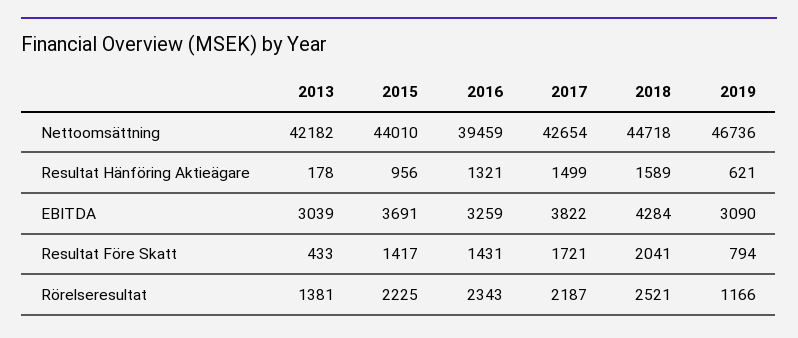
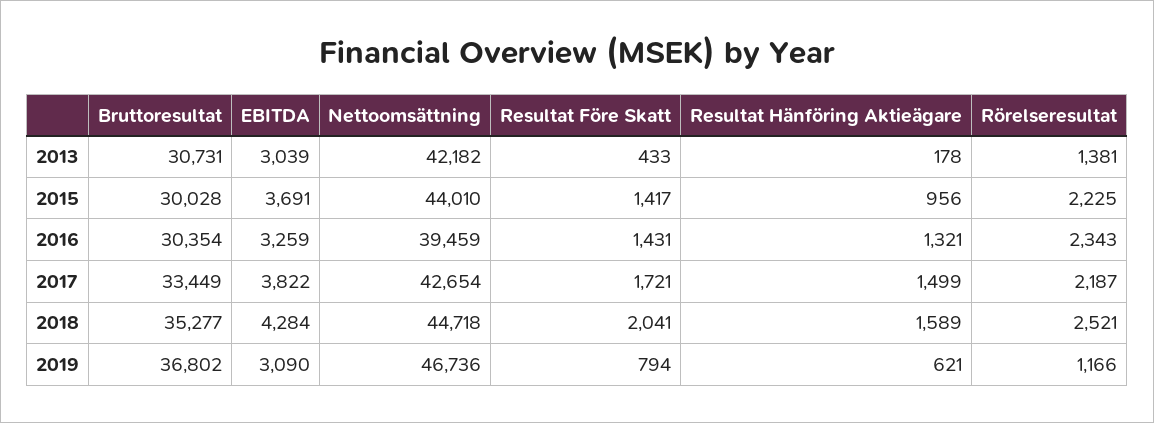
2013, Bruttoresultat: none -> 30731
2015, Bruttoresultat: none -> 30028
2016, Bruttoresultat: none -> 30354
2017, Bruttoresultat: none -> 33449
2018, Bruttoresultat: none -> 35277
2019, Bruttoresultat: none -> 36802

